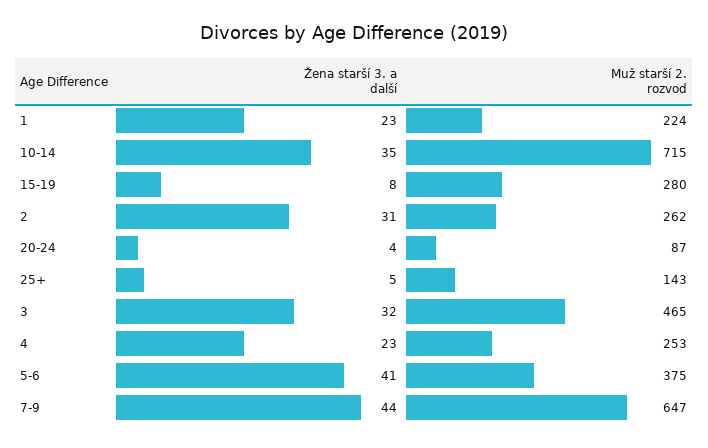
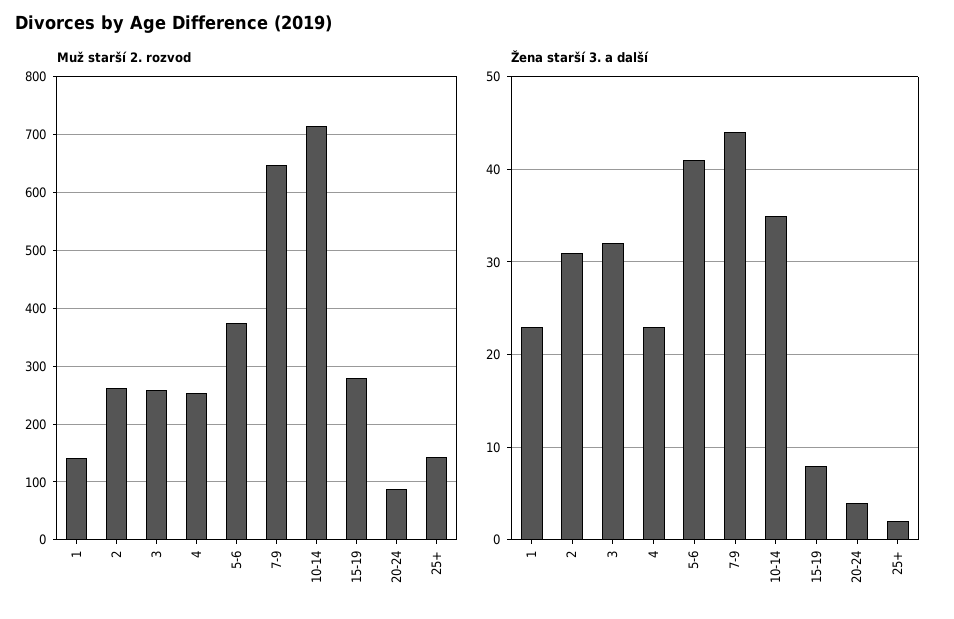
Muž starší 2. rozvod, 1: 224 -> 140
Žena starší 3. a další, 25+: 5 -> 2
Muž starší 2. rozvod, 3: 465 -> 260

